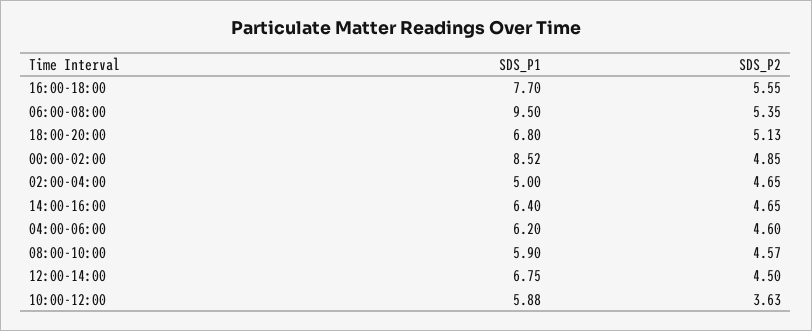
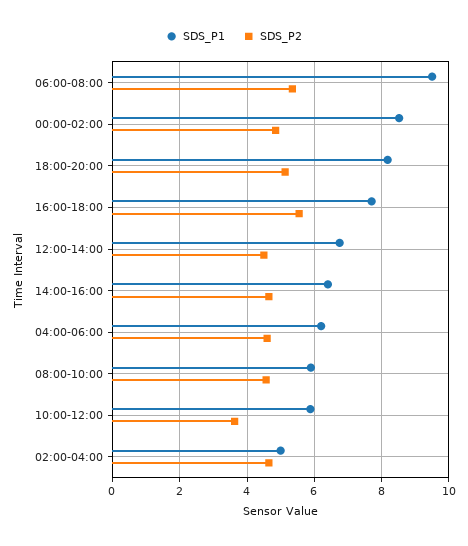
SDS_P1, 18:00-20:00: 6.8 -> 8.2

